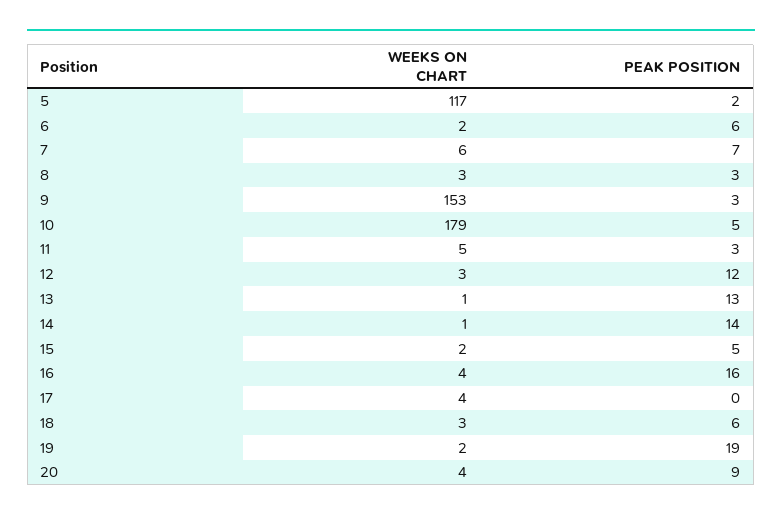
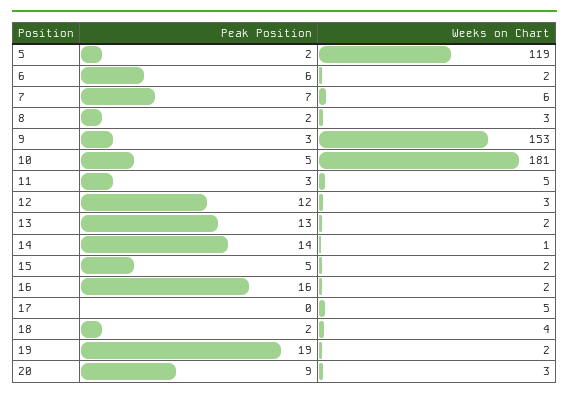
WEEKS ON CHART, 5: 117 -> 119
PEAK POSITION, 8: 3 -> 2
WEEKS ON CHART, 10: 179 -> 181
WEEKS ON CHART, 13: 1 -> 2
WEEKS ON CHART, 16: 4 -> 2
WEEKS ON CHART, 17: 4 -> 5
WEEKS ON CHART, 18: 3 -> 4
PEAK POSITION, 18: 6 -> 2
WEEKS ON CHART, 20: 4 -> 3

